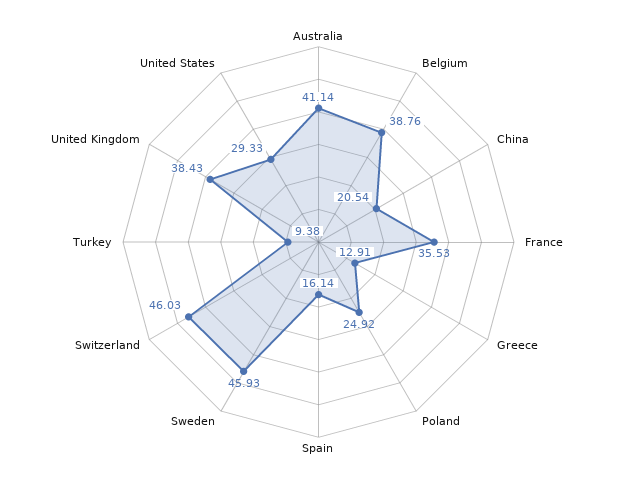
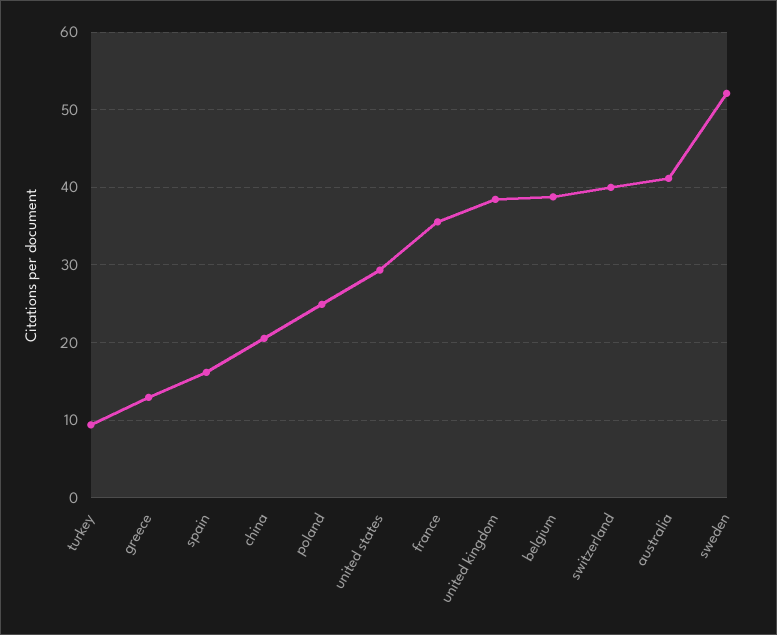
Sweden: 45.93 -> 52
Switzerland: 46.03 -> 40

